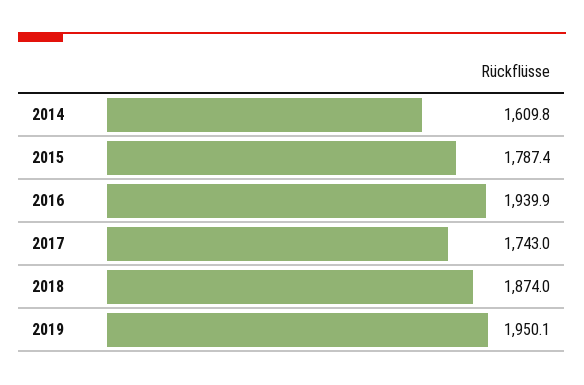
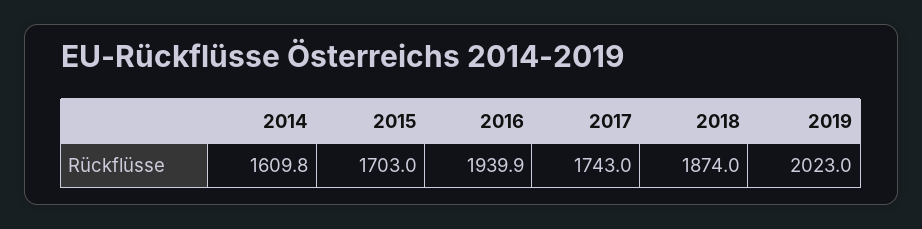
2015: 1787.4 -> 1703
2019: 1950.1 -> 2023

